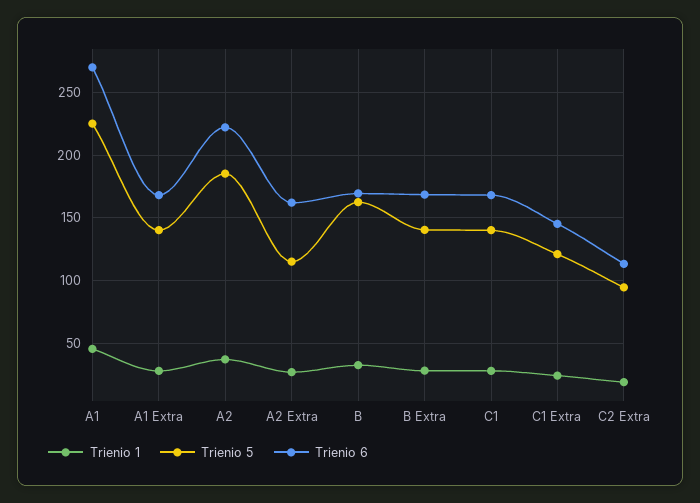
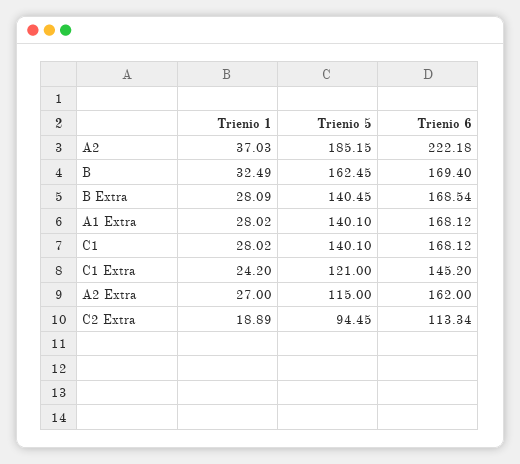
Trienio 1, A1: 45 -> none
Trienio 5, A1: 225 -> none
Trienio 6, A1: 270 -> none

